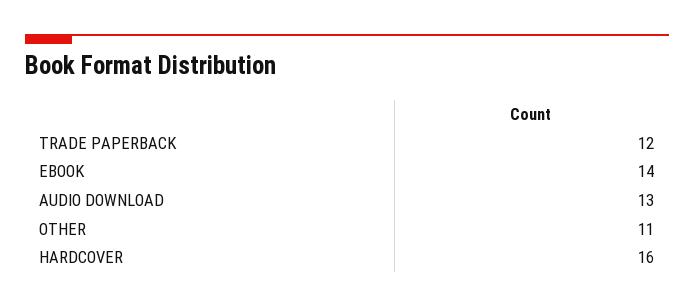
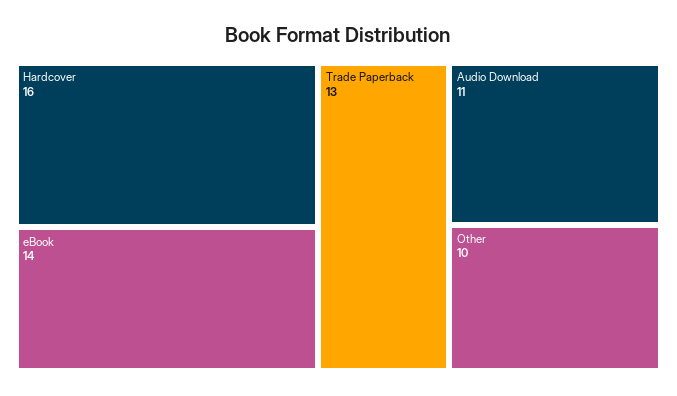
TRADE PAPERBACK: 12 -> 13
AUDIO DOWNLOAD: 13 -> 11
OTHER: 11 -> 10

